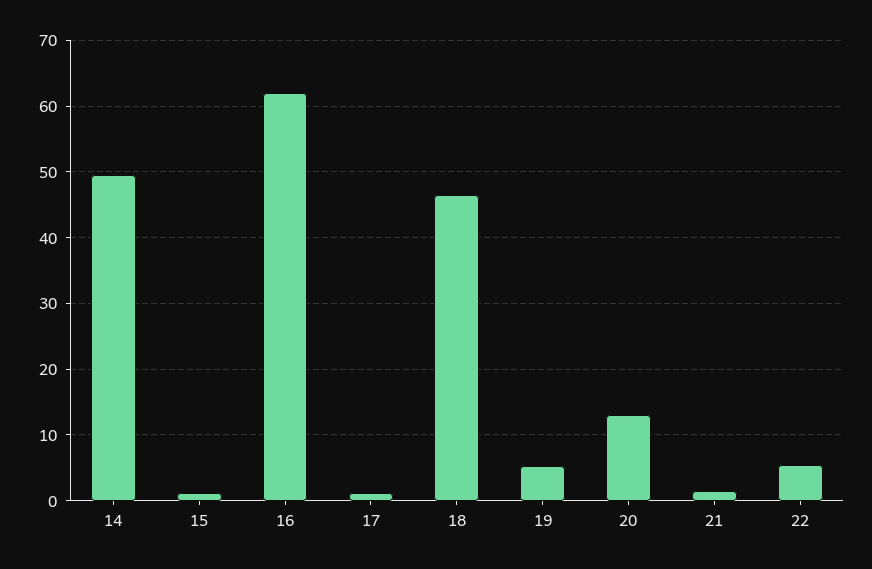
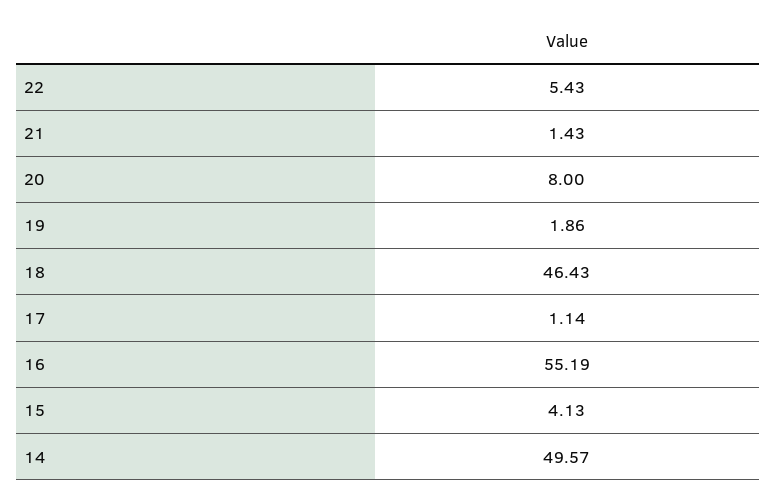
15: 1 -> 4.13
16: 62 -> 55.19
19: 5 -> 1.86
20: 13 -> 8

